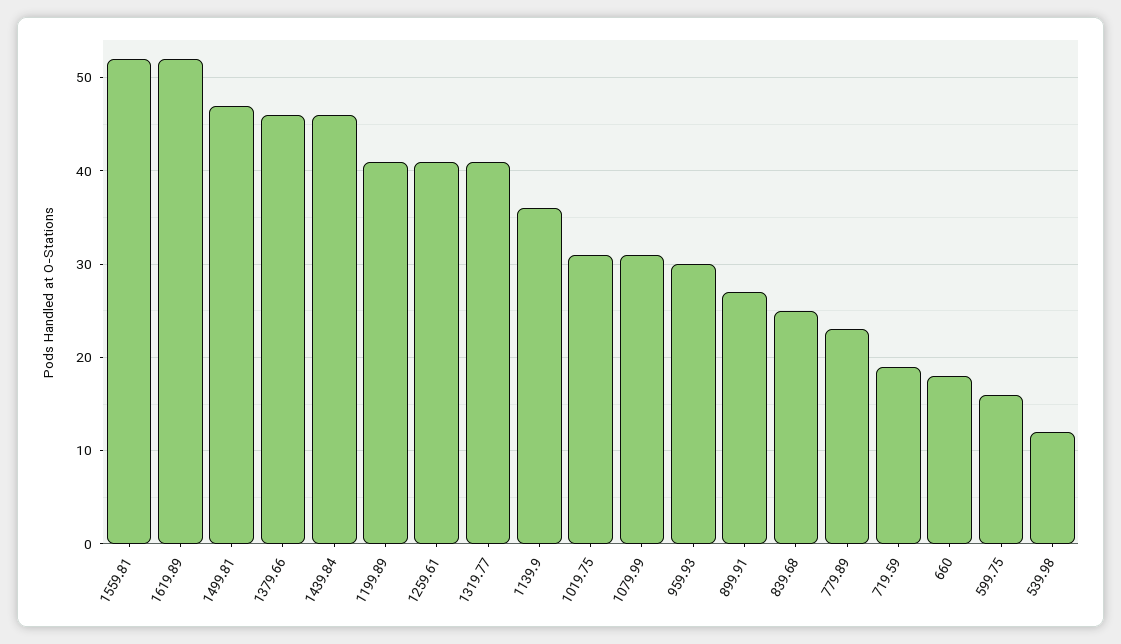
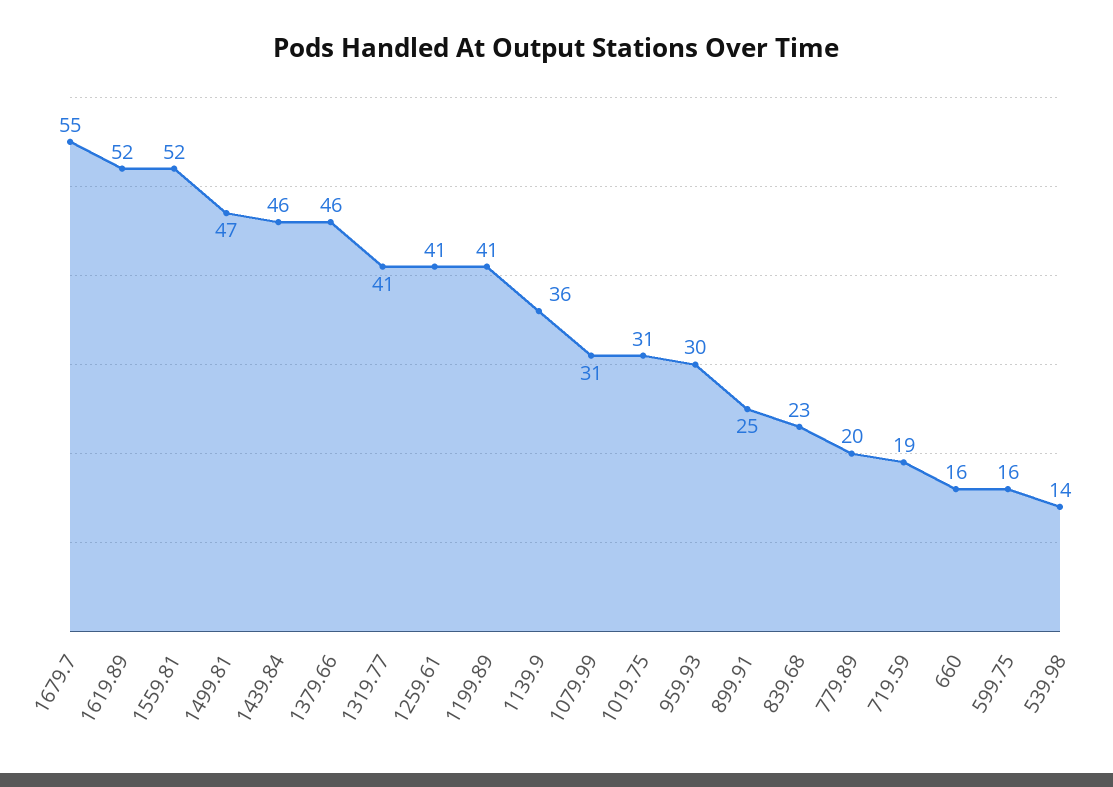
899.91: 27 -> 25
839.68: 25 -> 23
779.89: 23 -> 20
660: 18 -> 16
539.98: 12 -> 14
1679.7: none -> 55

